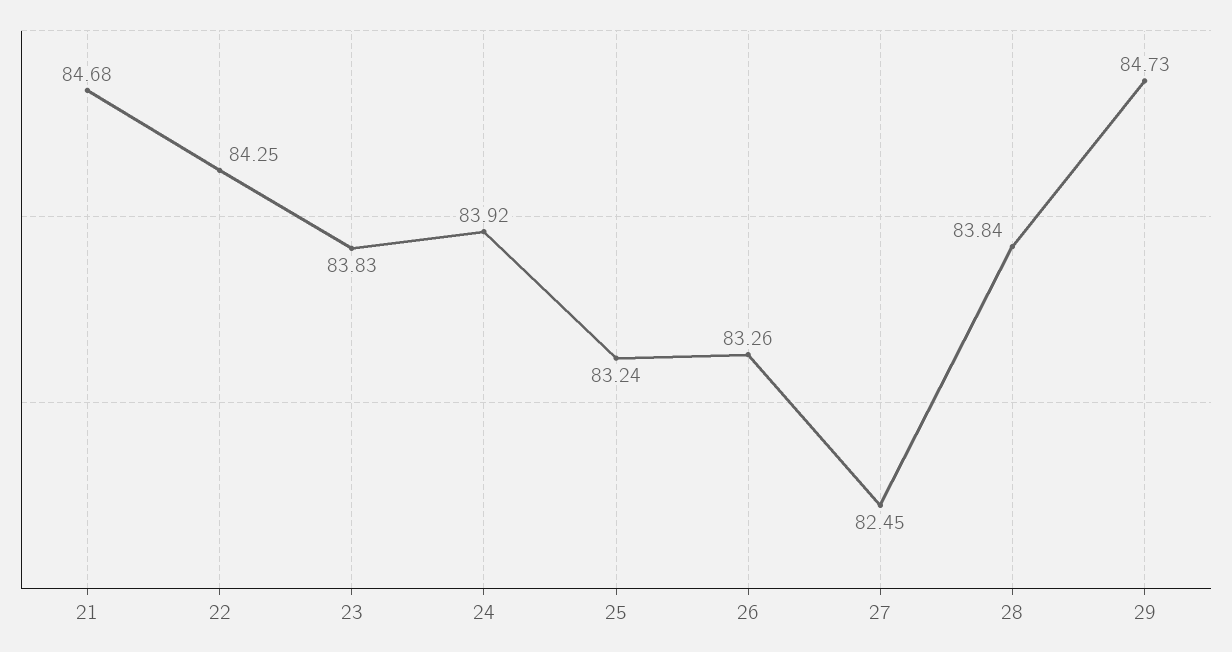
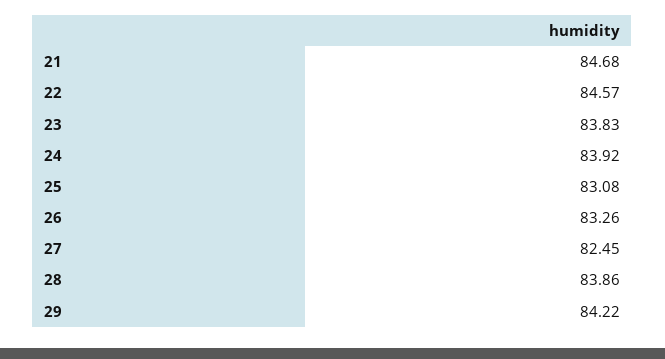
22: 84.25 -> 84.57
25: 83.24 -> 83.08
28: 83.84 -> 83.86
29: 84.73 -> 84.22

